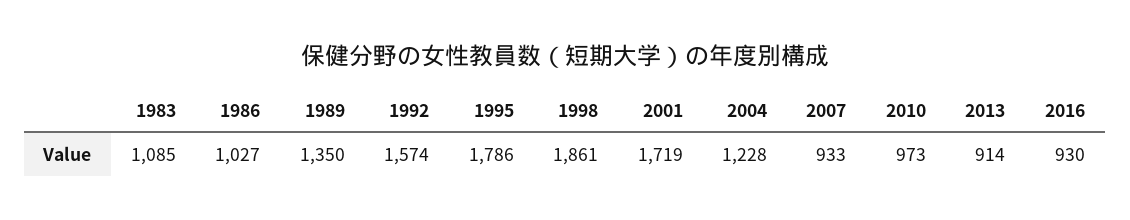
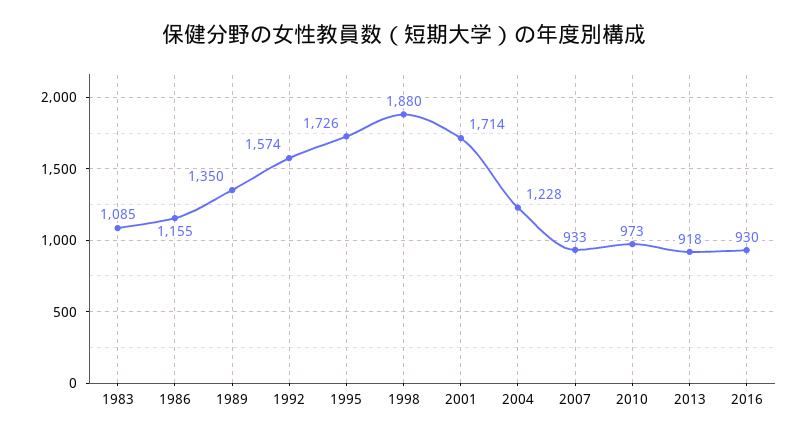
1986: 1027 -> 1155
1995: 1786 -> 1726
1998: 1861 -> 1880
2001: 1719 -> 1714
2013: 914 -> 918

